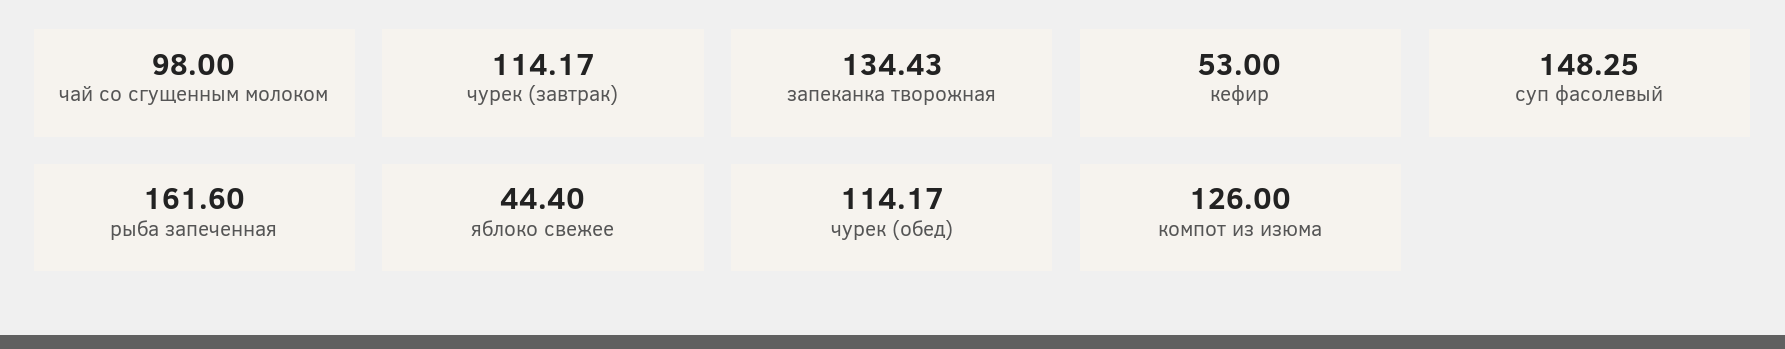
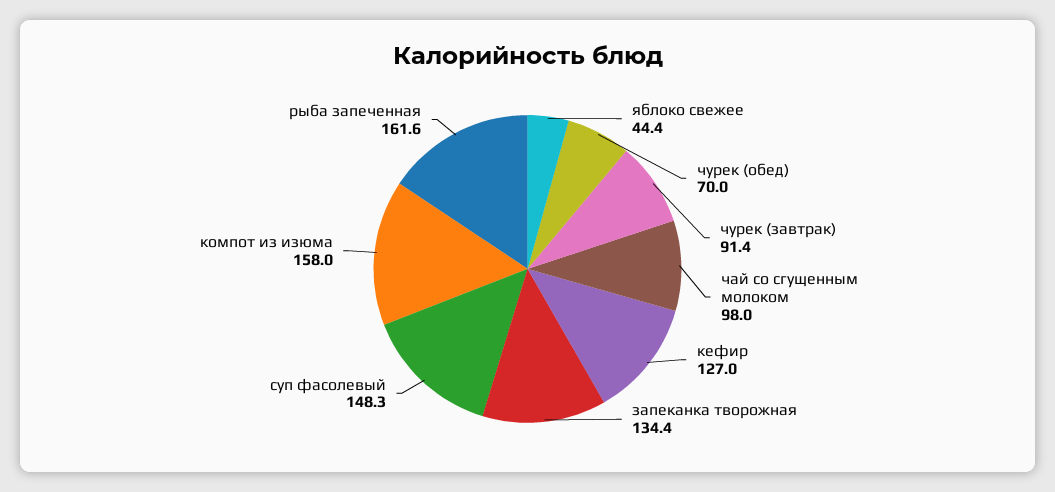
чурек (завтрак): 114.17 -> 91.4
кефир: 53 -> 127
чурек (обед): 114.17 -> 70
компот из изюма: 126 -> 158

